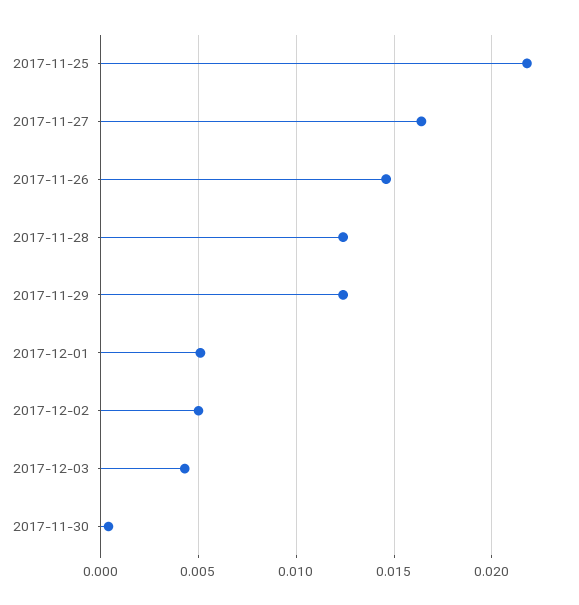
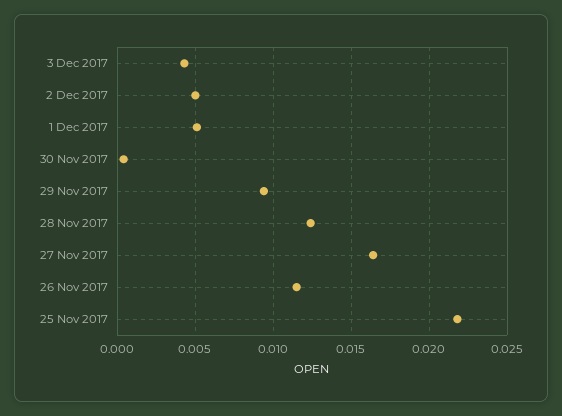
2017-11-26: 0.0145 -> 0.0115
2017-11-29: 0.0125 -> 0.0095

